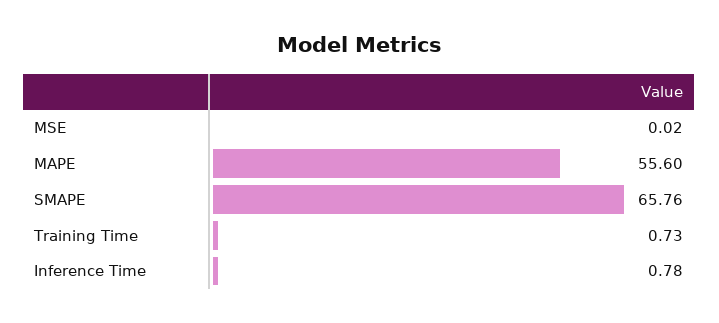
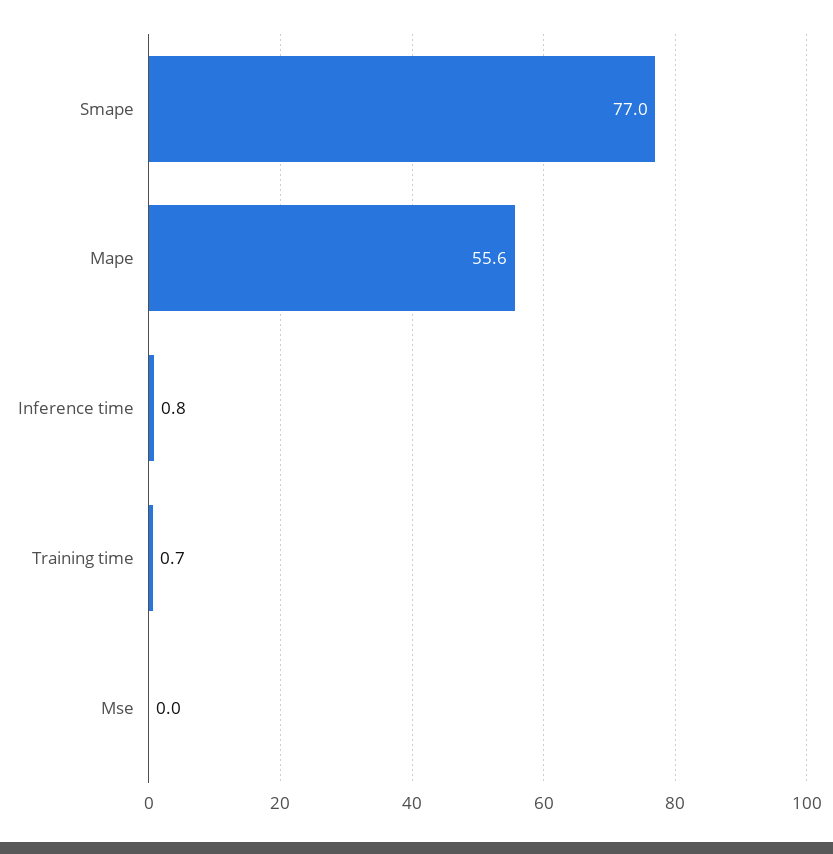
SMAPE: 65.76 -> 77

